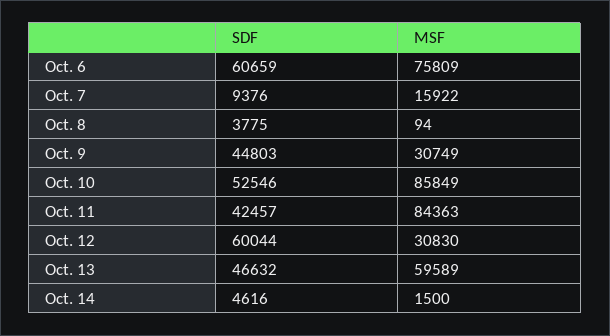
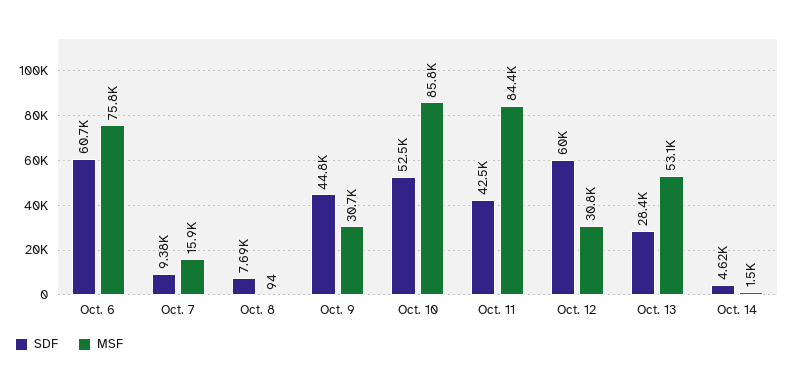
SDF, Oct. 8: 3775 -> 7690
SDF, Oct. 13: 46632 -> 28400
MSF, Oct. 13: 59589 -> 53100

